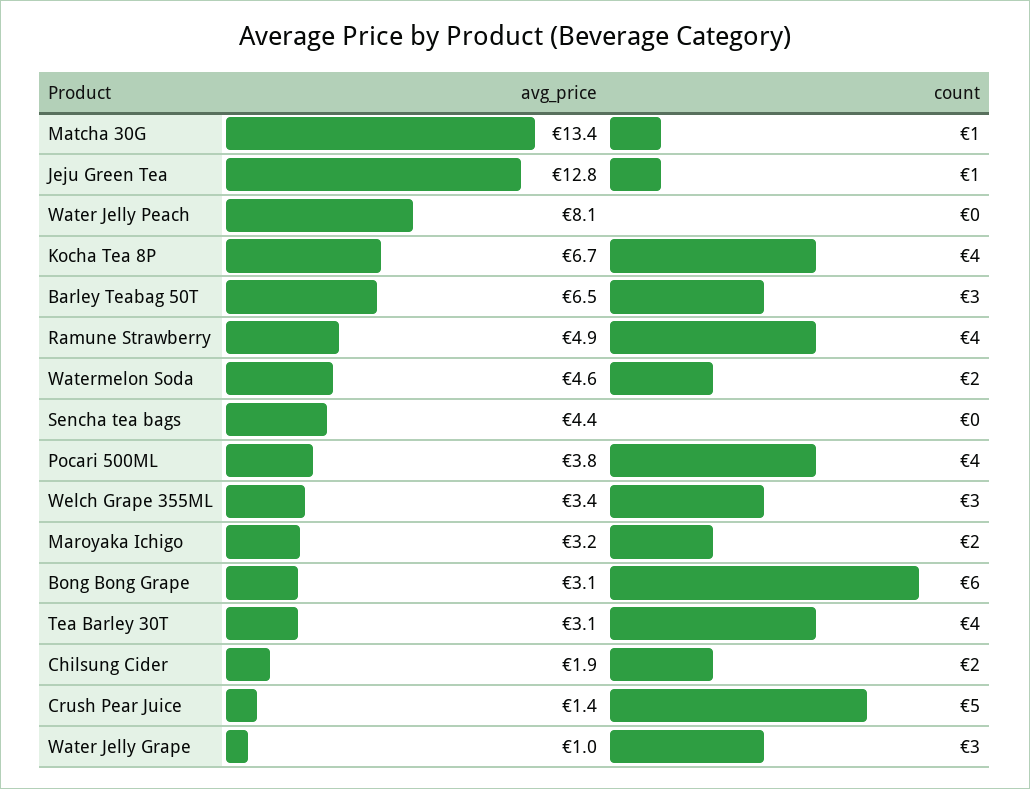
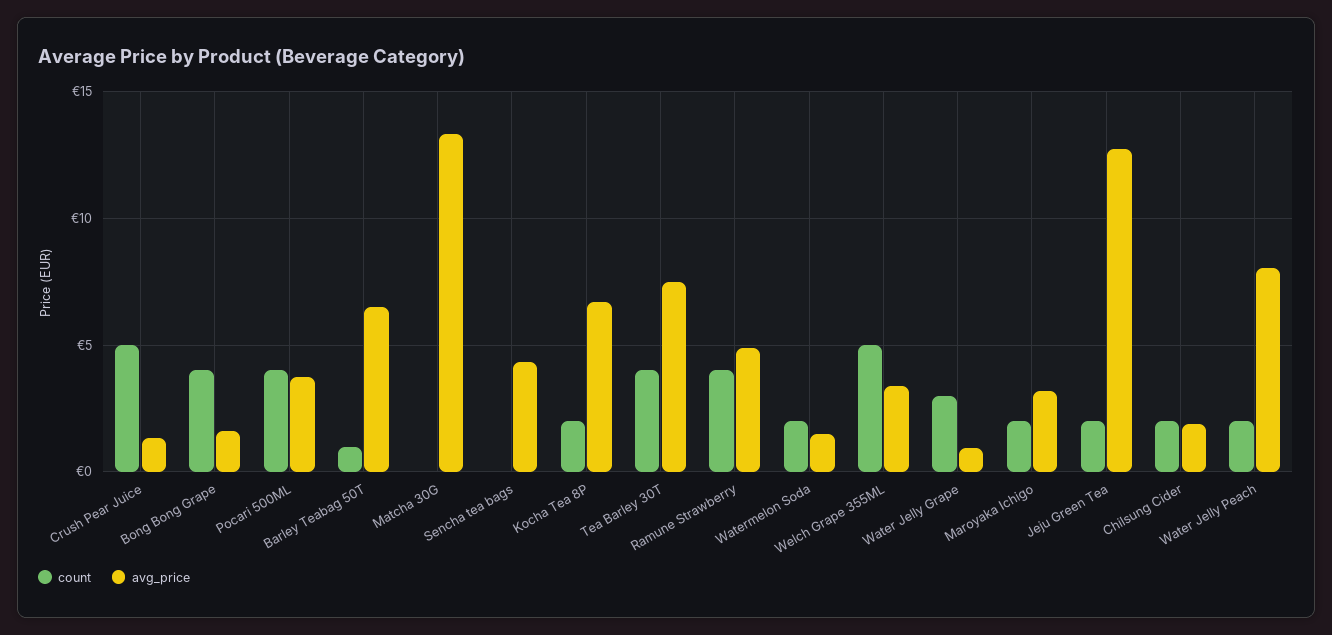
count, Matcha 30G: 1 -> 0
count, Jeju Green Tea: 1 -> 2
count, Water Jelly Peach: 0 -> 2
count, Kocha Tea 8P: 4 -> 2
count, Barley Teabag 50T: 3 -> 1
avg_price, Watermelon Soda: 4.6 -> 1.5
count, Welch Grape 355ML: 3 -> 5
avg_price, Bong Bong Grape: 3.1 -> 1.5
count, Bong Bong Grape: 6 -> 4
avg_price, Tea Barley 30T: 3.1 -> 7.5

